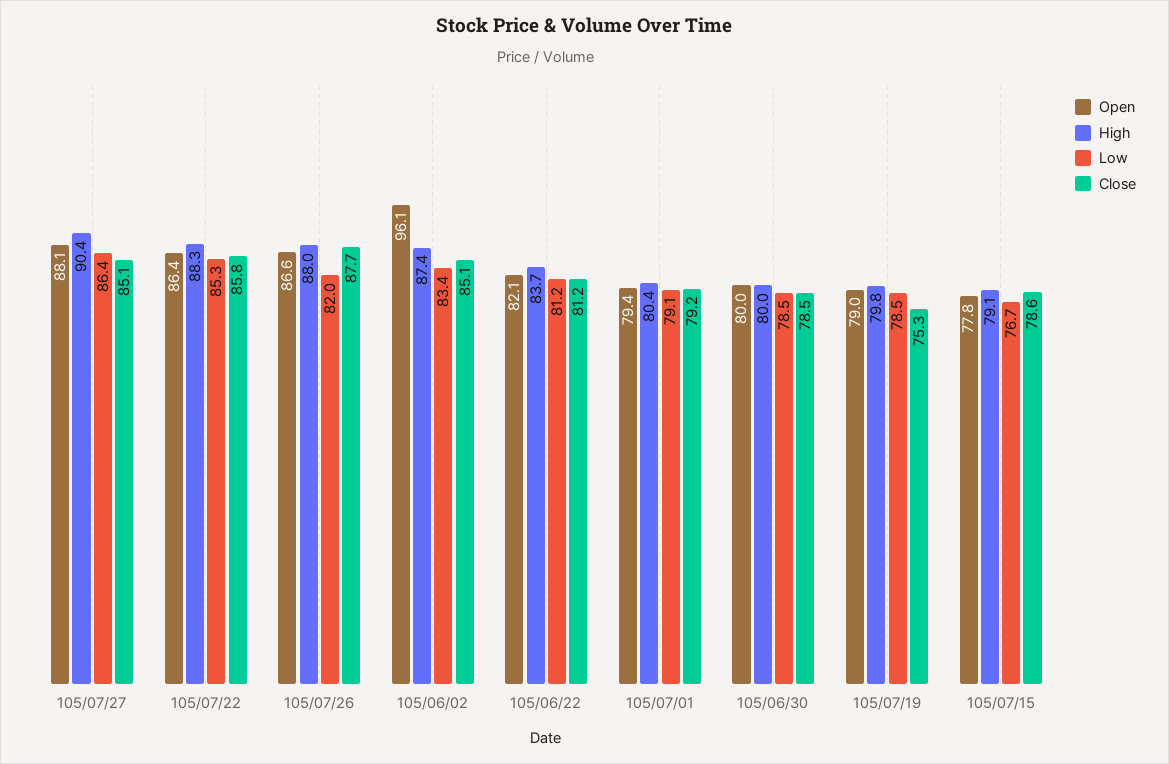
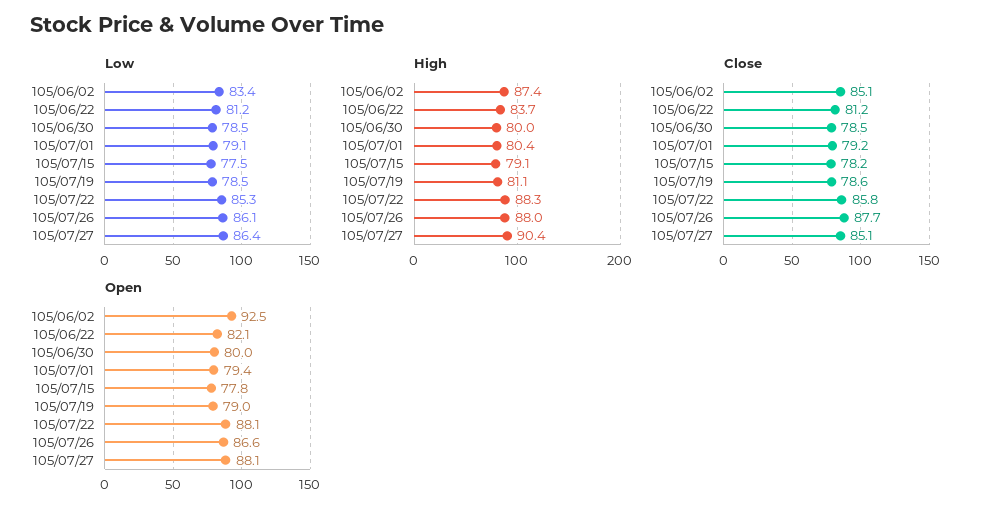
Open, 105/07/22: 86.4 -> 88.1
Low, 105/07/26: 82 -> 86.1
Open, 105/06/02: 96.1 -> 92.5
High, 105/07/19: 79.8 -> 81.1
Close, 105/07/19: 75.3 -> 78.6
Low, 105/07/15: 76.7 -> 77.5
Close, 105/07/15: 78.6 -> 78.2

